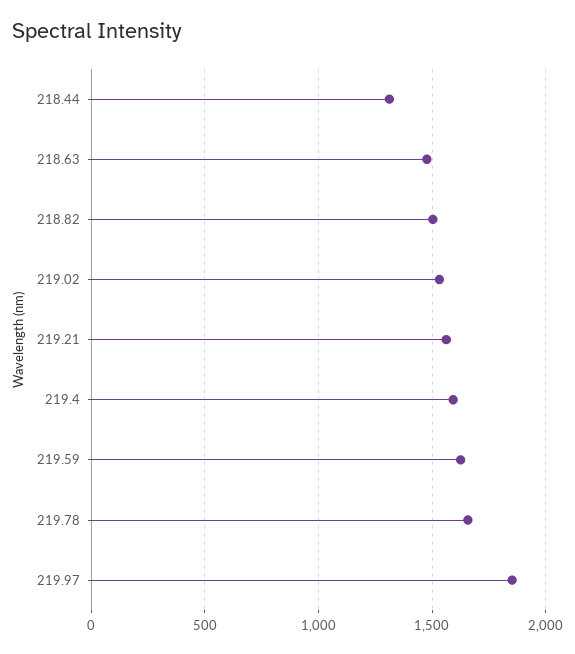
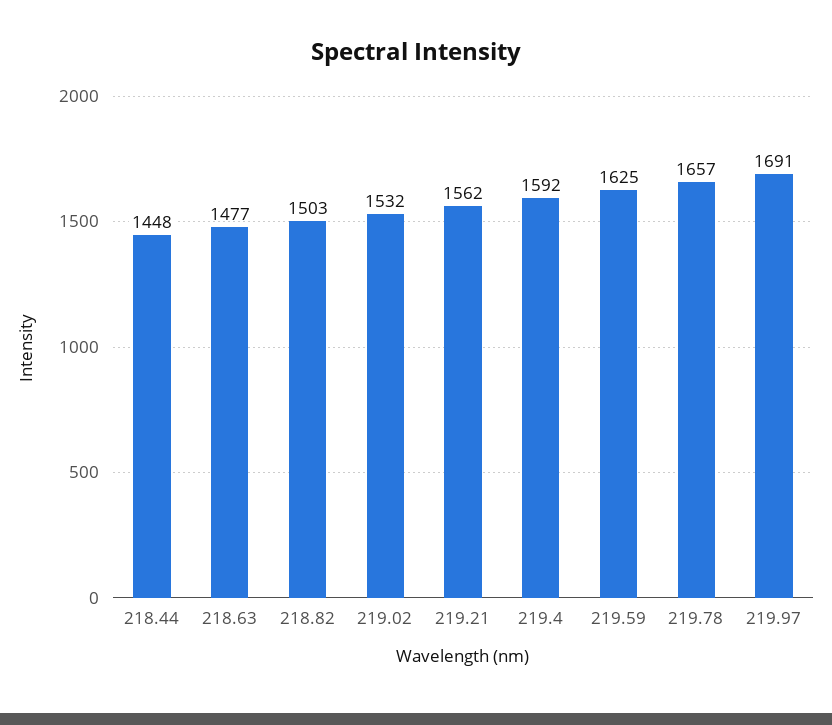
218.44: 1300 -> 1448
219.97: 1850 -> 1691

